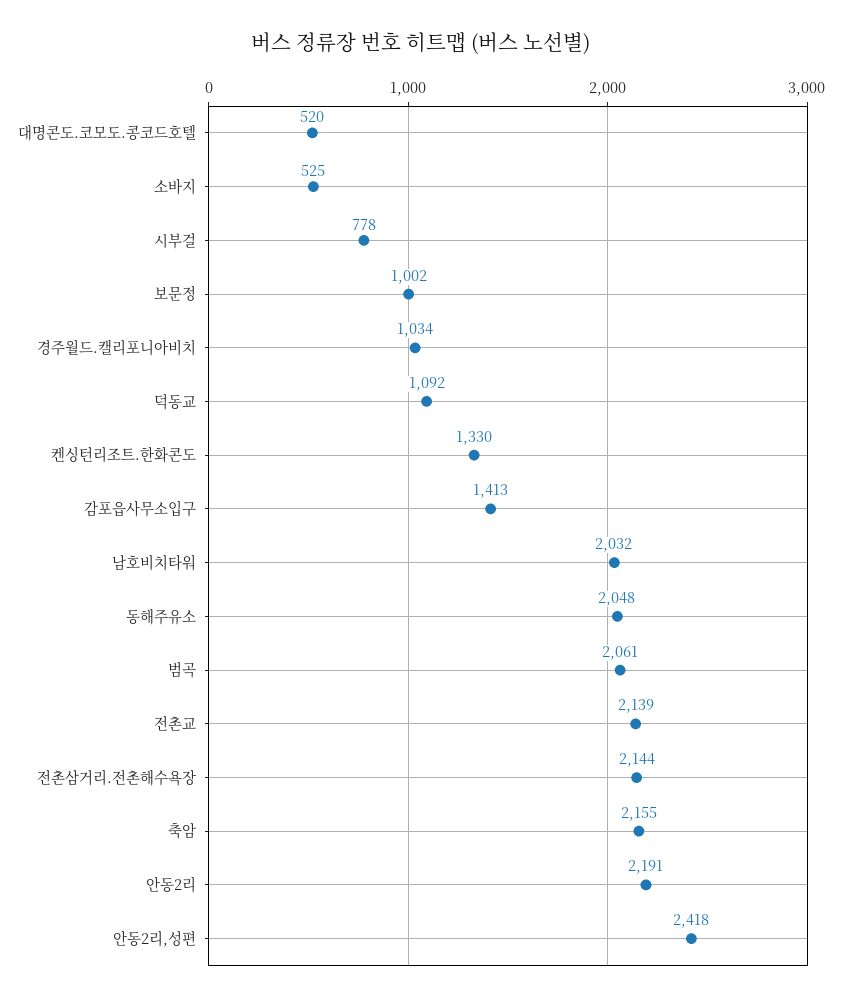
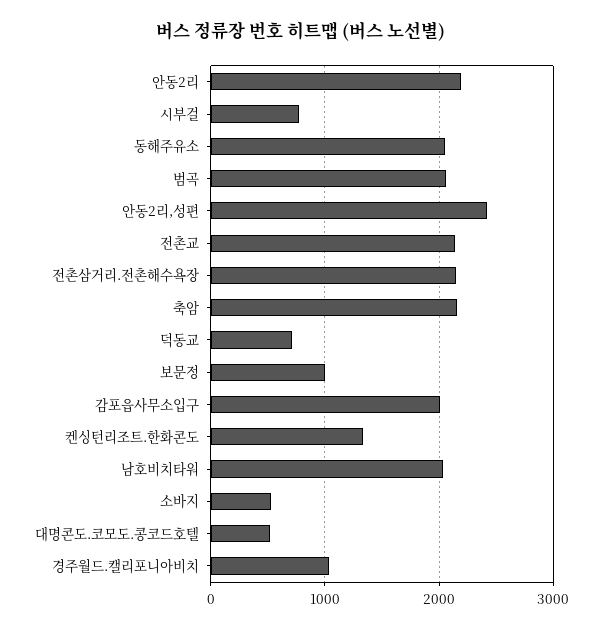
덕동교: 1092 -> 700
감포읍사무소입구: 1413 -> 2000

